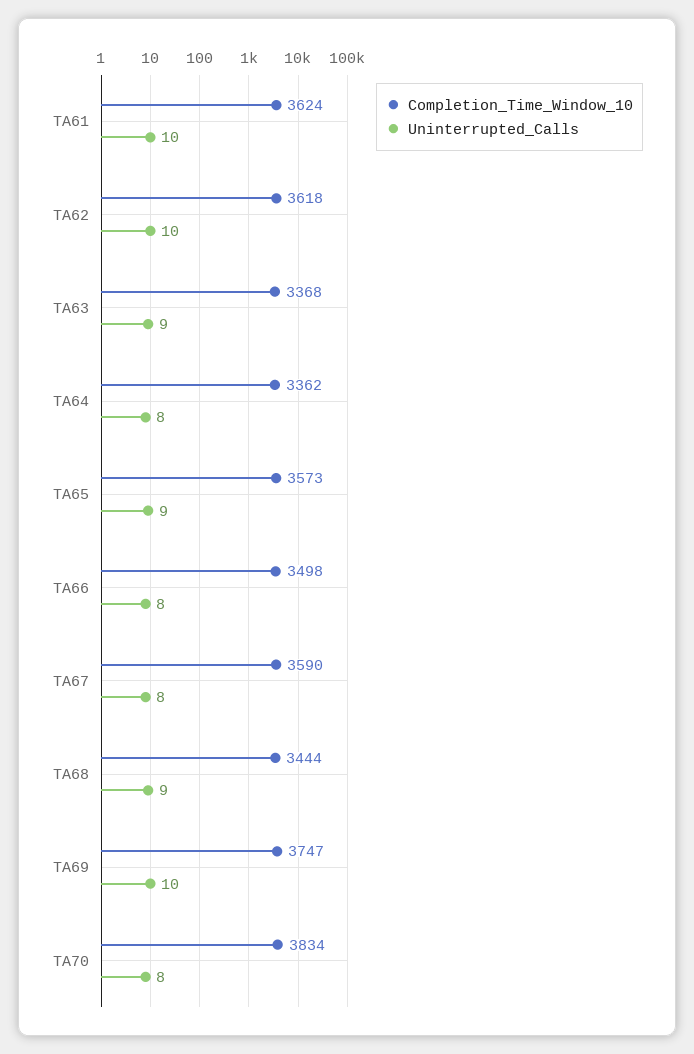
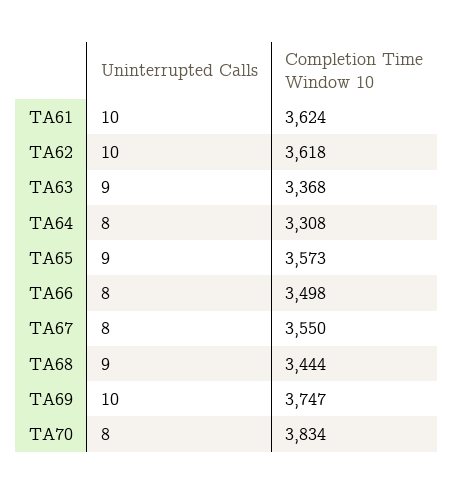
Completion_Time_Window_10, TA64: 3362 -> 3308
Completion_Time_Window_10, TA67: 3590 -> 3550

